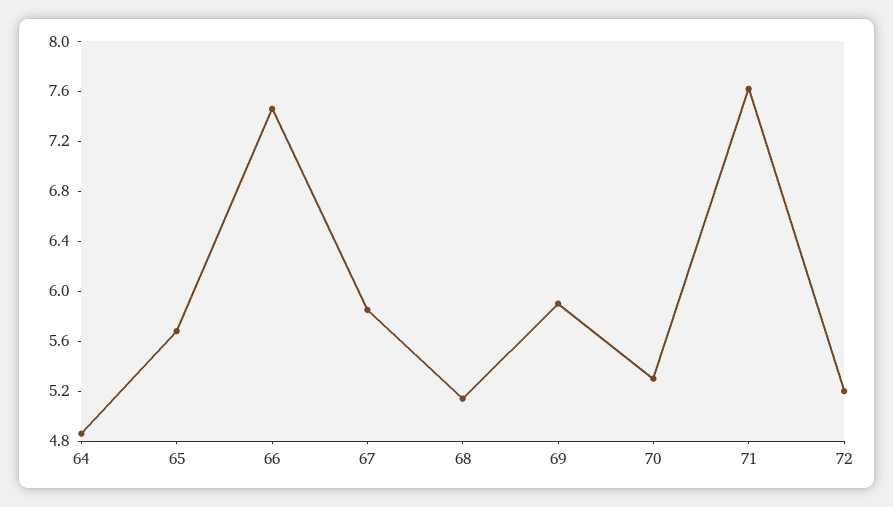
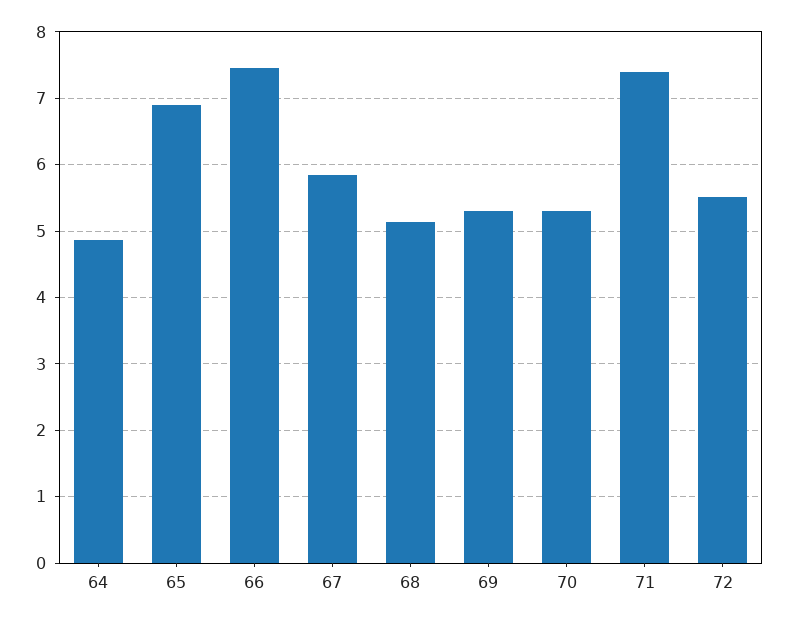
65: 5.7 -> 6.9
69: 5.9 -> 5.3
71: 7.6 -> 7.4
72: 5.2 -> 5.5

